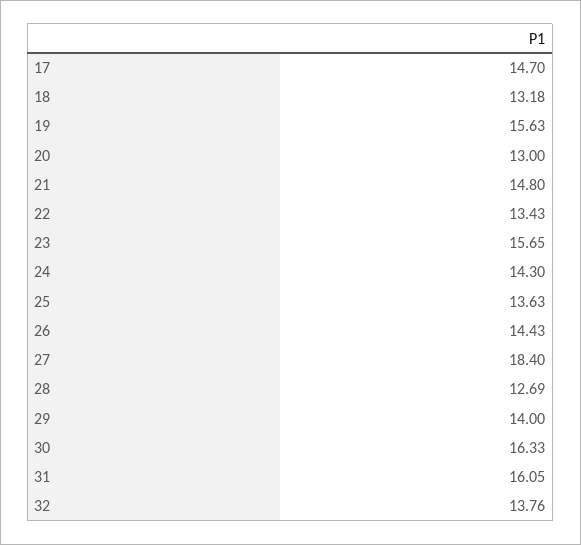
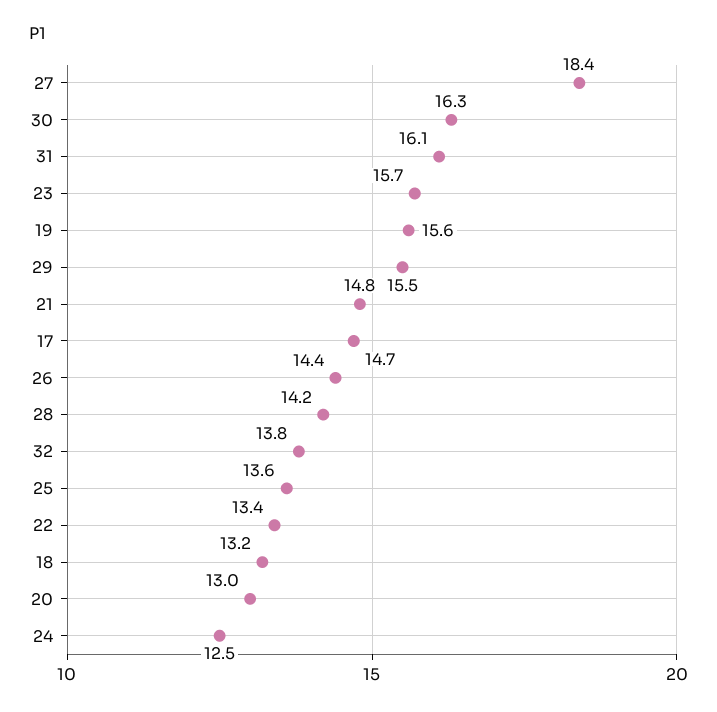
24: 14.3 -> 12.5
28: 12.69 -> 14.2
29: 14 -> 15.5

